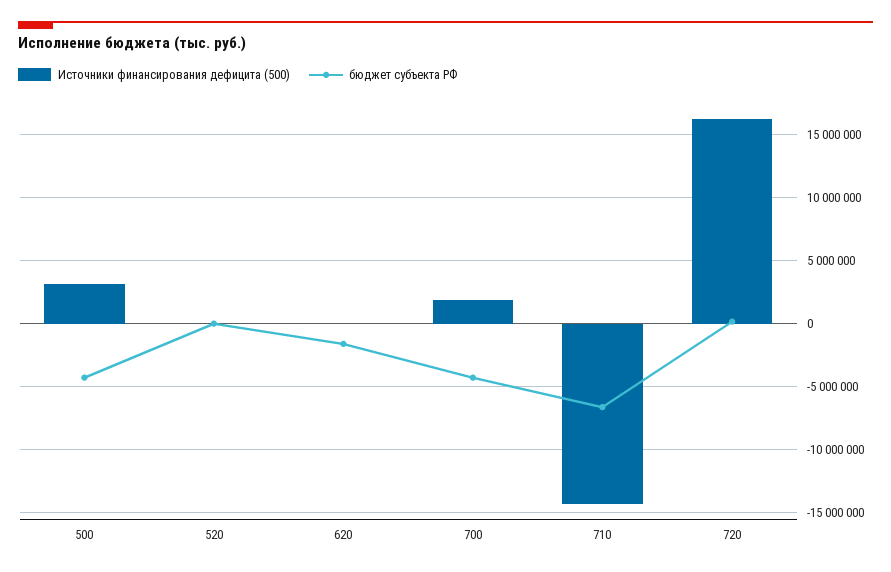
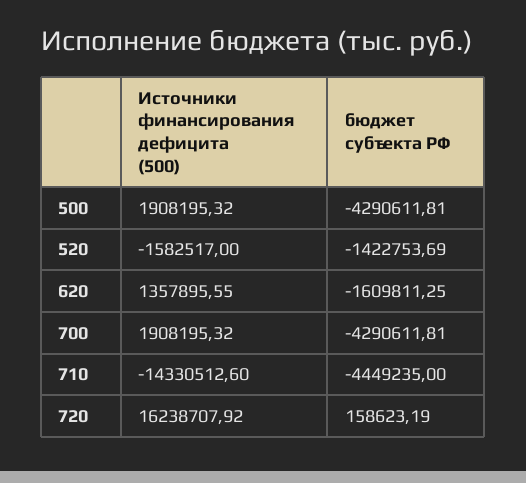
Источники финансирования дефицита (500), 500: 3000000 -> 1908195.32
Источники финансирования дефицита (500), 520: 0 -> -1582517
бюджет субъекта РФ, 520: 0 -> -1422753.69
Источники финансирования дефицита (500), 620: 0 -> 1357895.55
бюджет субъекта РФ, 710: -6500000 -> -4449235

